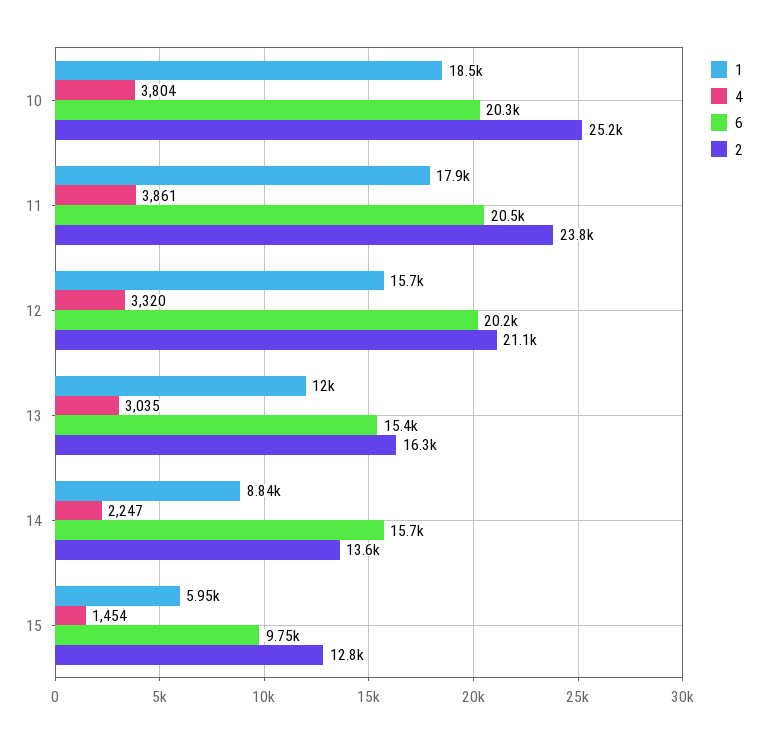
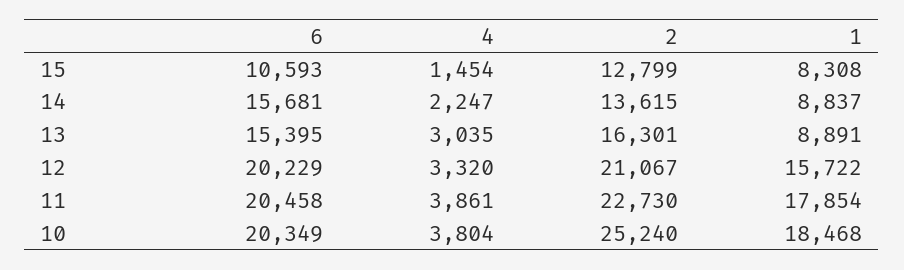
2, 11: 23800 -> 22730
1, 13: 12000 -> 8891
1, 15: 5950 -> 8308
6, 15: 9750 -> 10593

